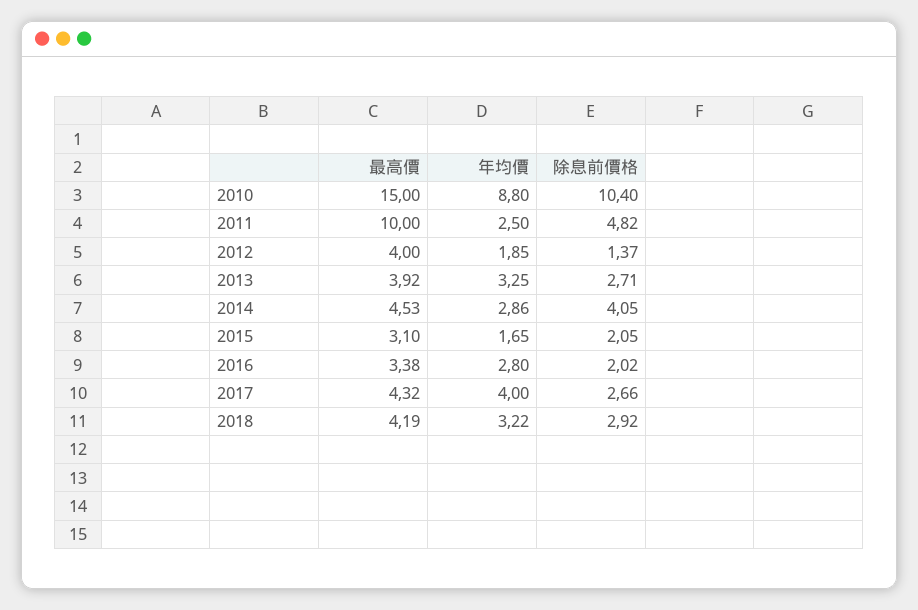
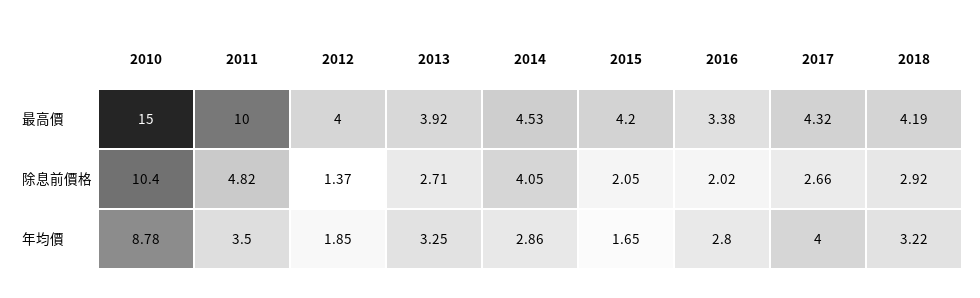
年均價, 2010: 8.8 -> 8.78
年均價, 2011: 2.5 -> 3.5
最高價, 2015: 3.1 -> 4.2

